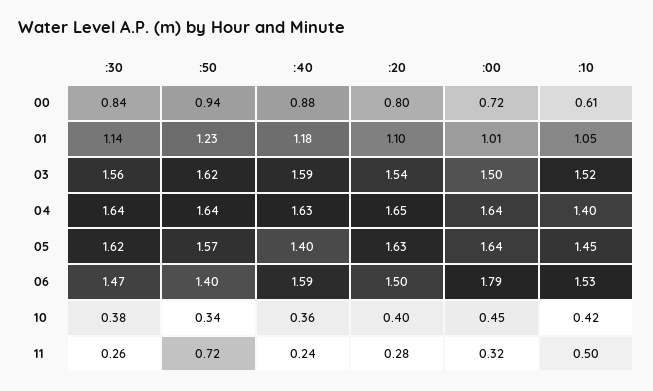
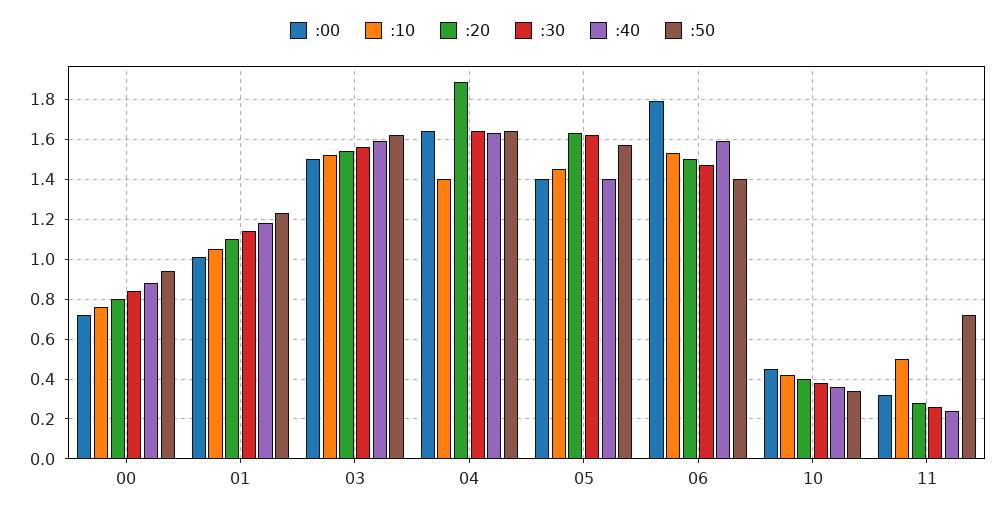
:10, 00: 0.61 -> 0.75
:20, 04: 1.65 -> 1.9
:00, 05: 1.64 -> 1.4

